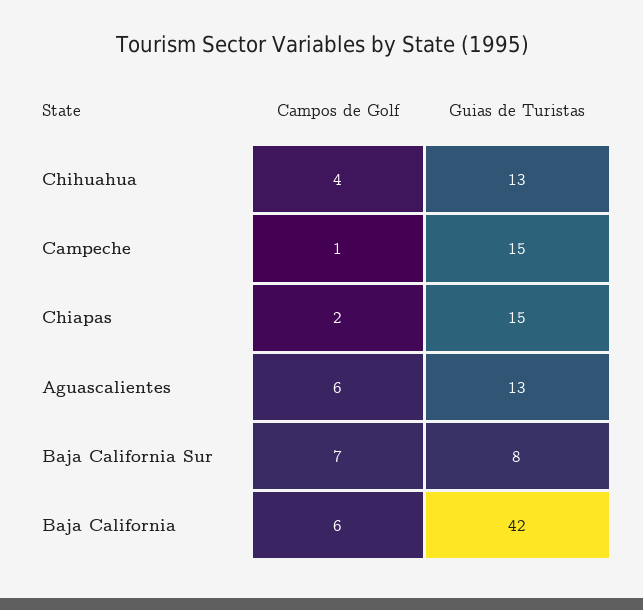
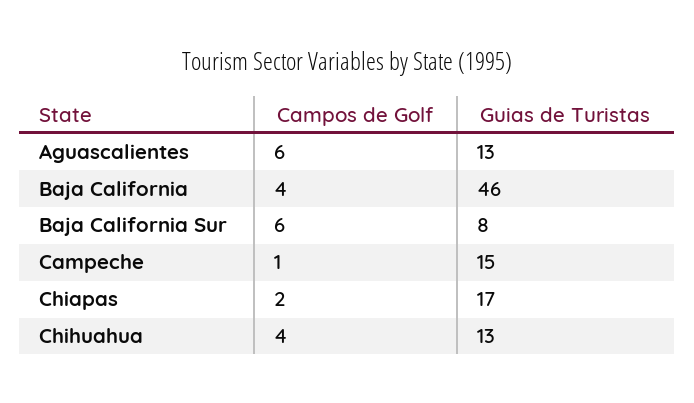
Guias de Turistas, Chiapas: 15 -> 17
Campos de Golf, Baja California Sur: 7 -> 6
Campos de Golf, Baja California: 6 -> 4
Guias de Turistas, Baja California: 42 -> 46

